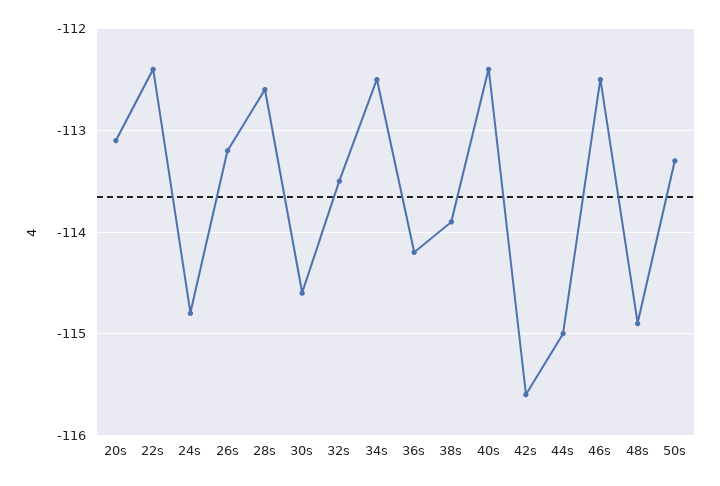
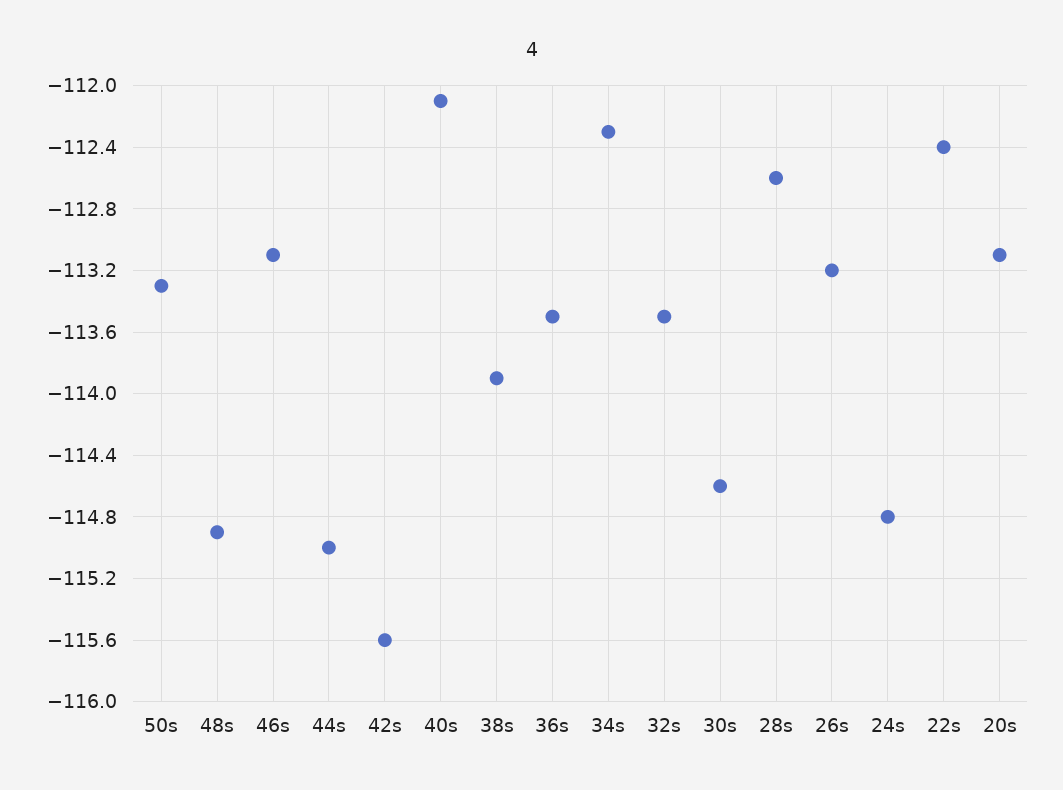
34s: -112.5 -> -112.3
36s: -114.2 -> -113.5
40s: -112.4 -> -112.1
46s: -112.5 -> -113.1

